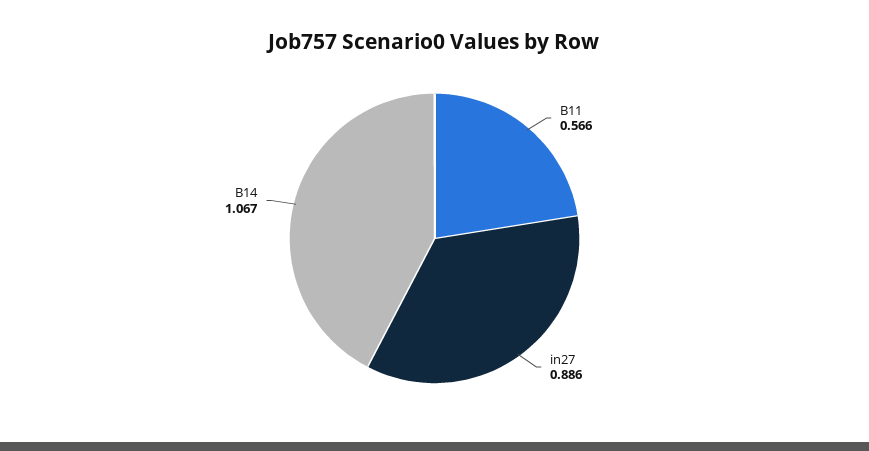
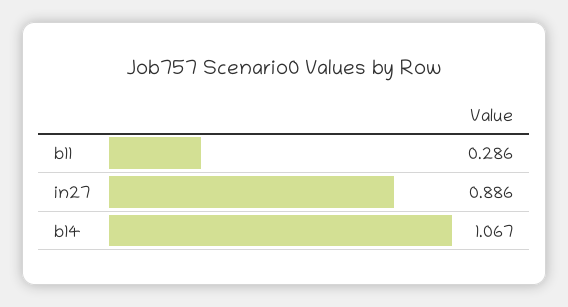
B11: 0.566 -> 0.286

